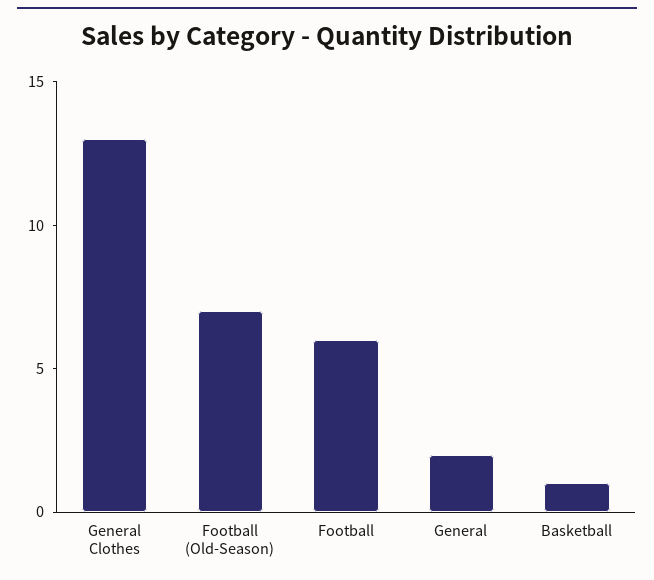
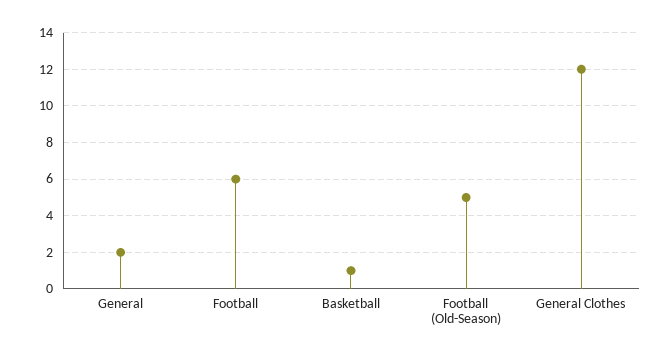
General Clothes: 13 -> 12
Football (Old-Season): 7 -> 5

